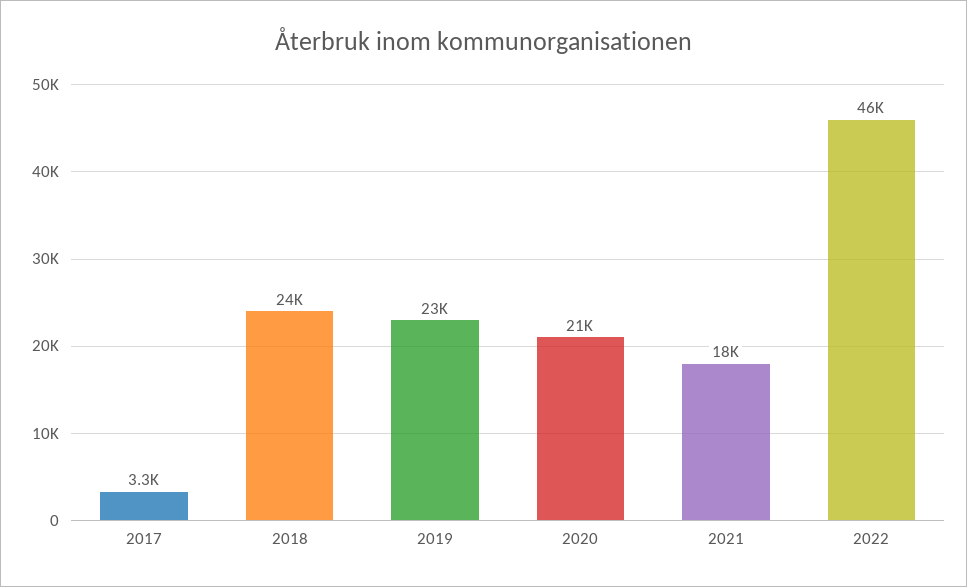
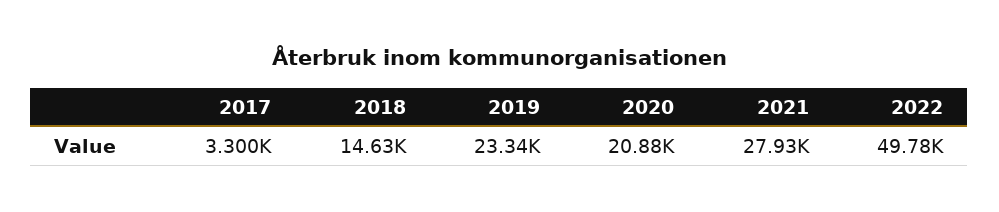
2018: 24000 -> 14630
2021: 18000 -> 27930
2022: 46000 -> 49780

